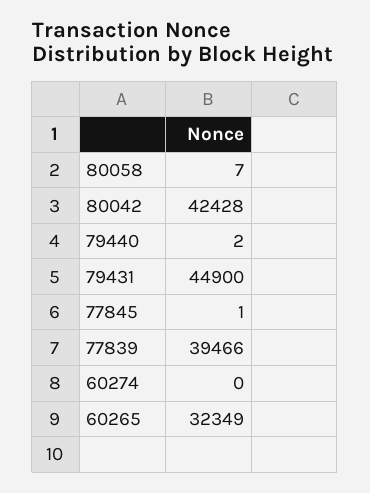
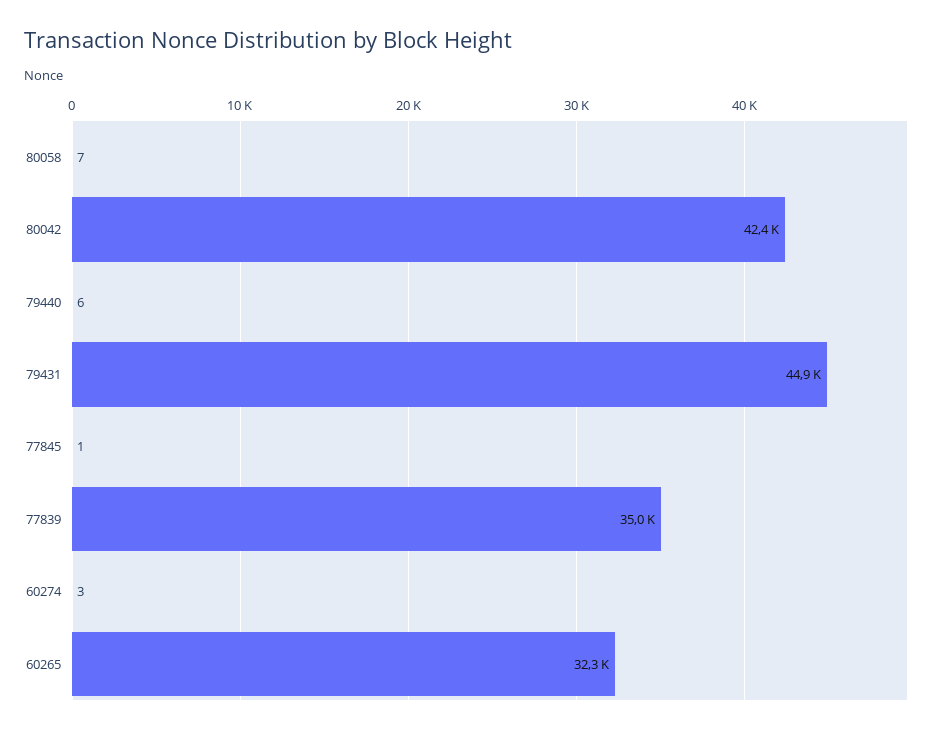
79440: 2 -> 6
77839: 39466 -> 35000
60274: 0 -> 3

